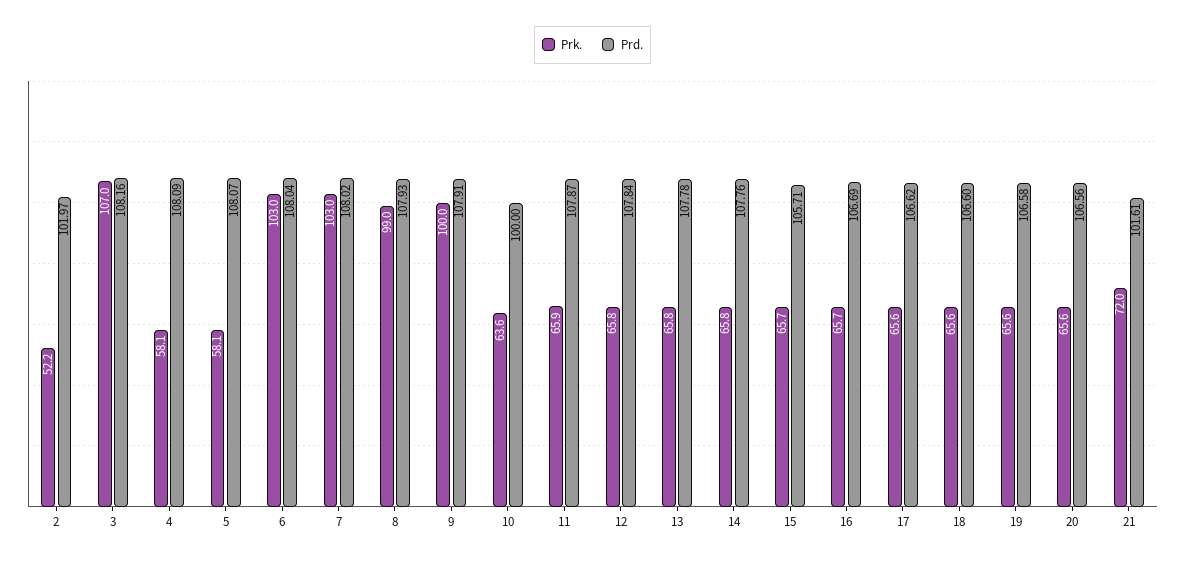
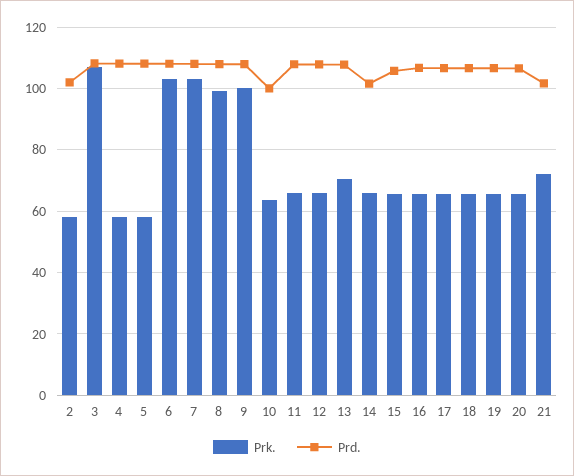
Prk., 2: 52.2 -> 58
Prk., 13: 65.8 -> 70
Prd., 14: 107.76 -> 102

